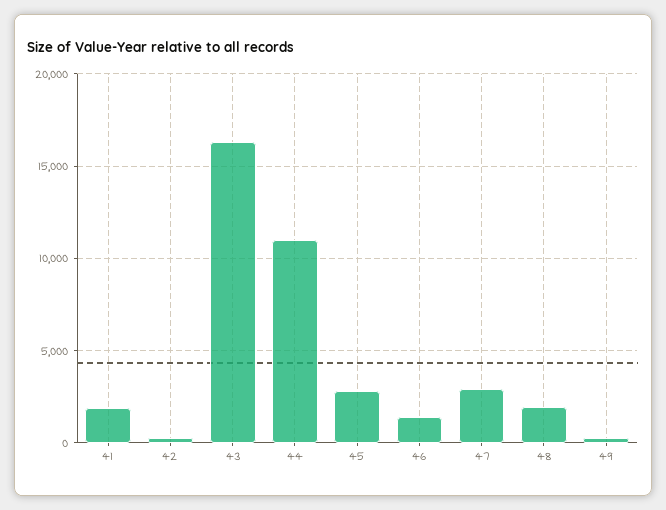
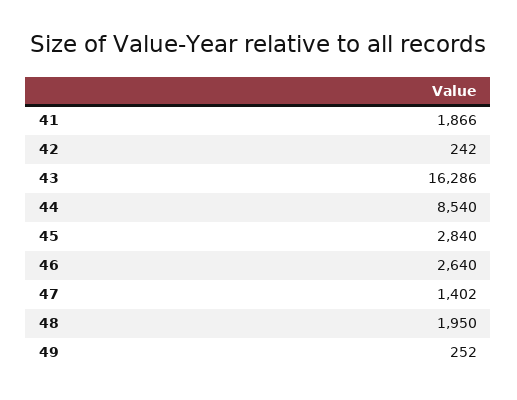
44: 11000 -> 8540
46: 1500 -> 2640
47: 3000 -> 1402

